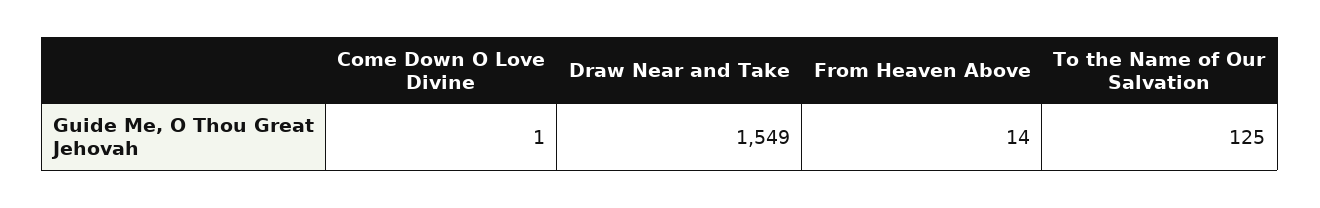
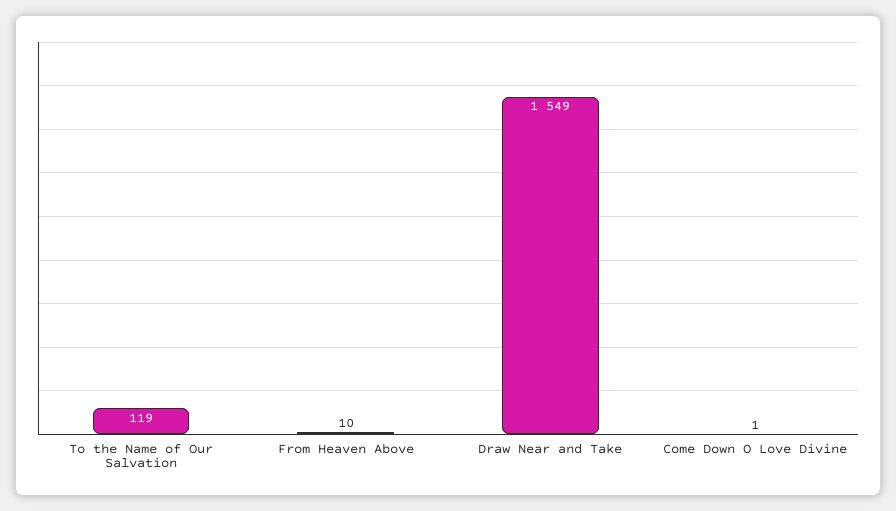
From Heaven Above: 14 -> 10
To the Name of Our Salvation: 125 -> 119

